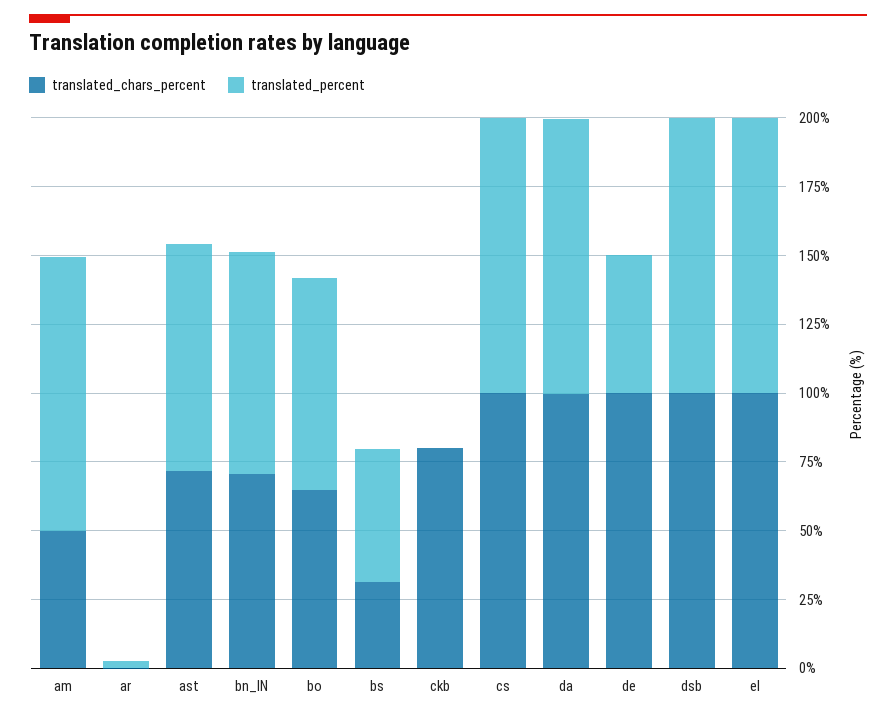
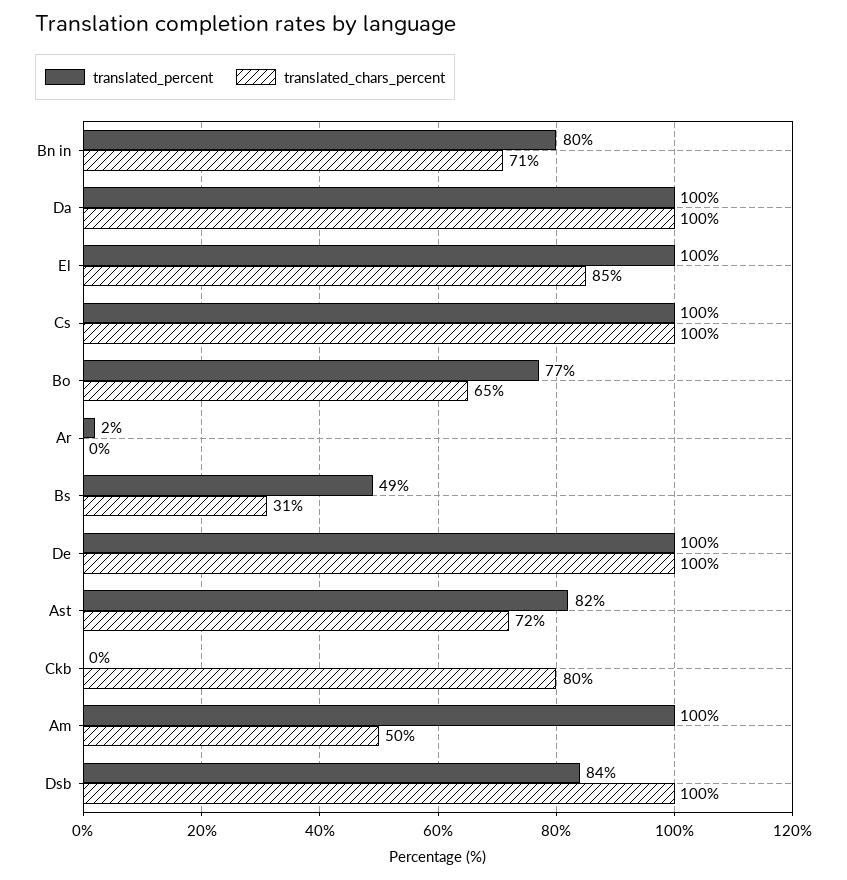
translated_percent, de: 50 -> 100
translated_percent, dsb: 100 -> 84
translated_chars_percent, el: 100 -> 85

